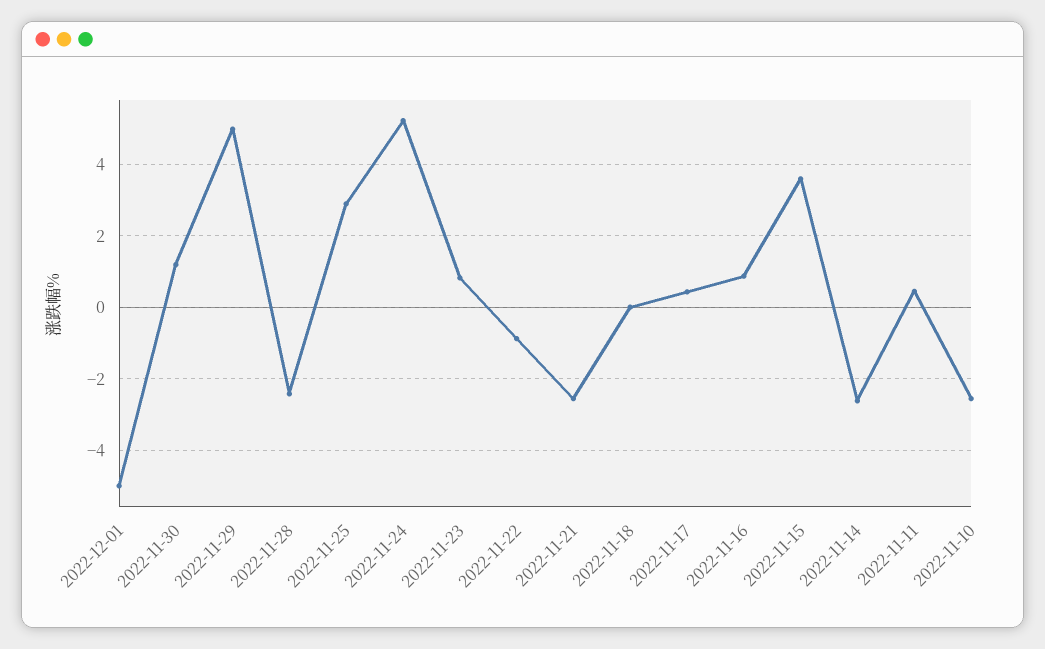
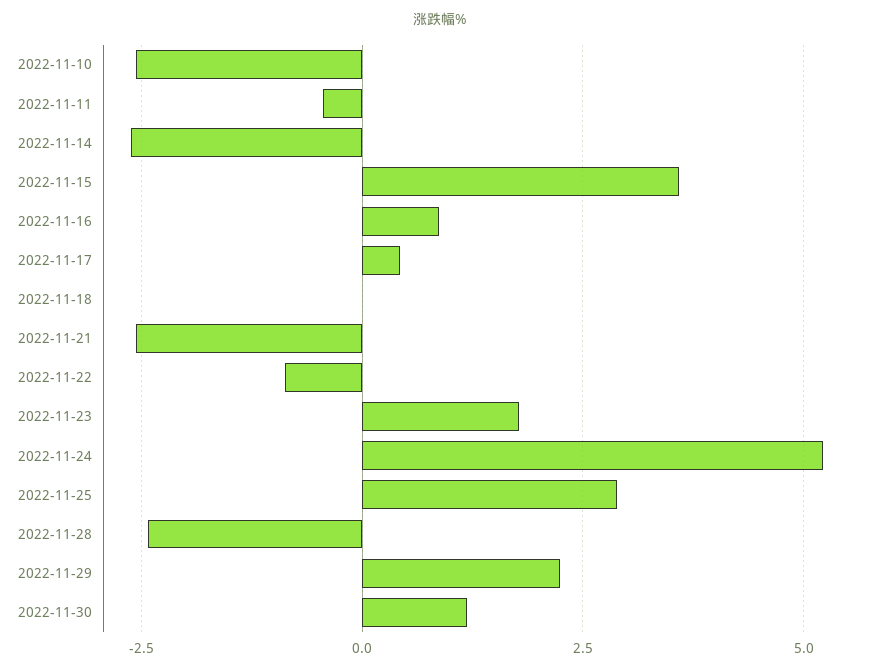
2022-12-01: -5 -> none
2022-11-29: 5 -> 2.25
2022-11-23: 0.8 -> 1.75
2022-11-11: 0.4 -> -0.5

